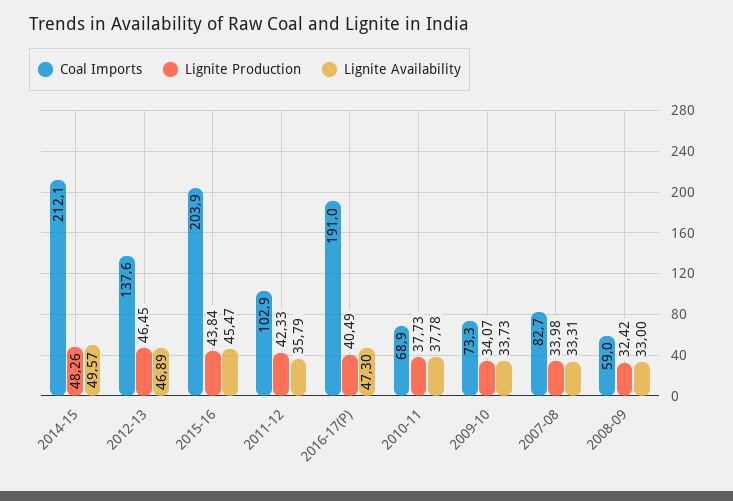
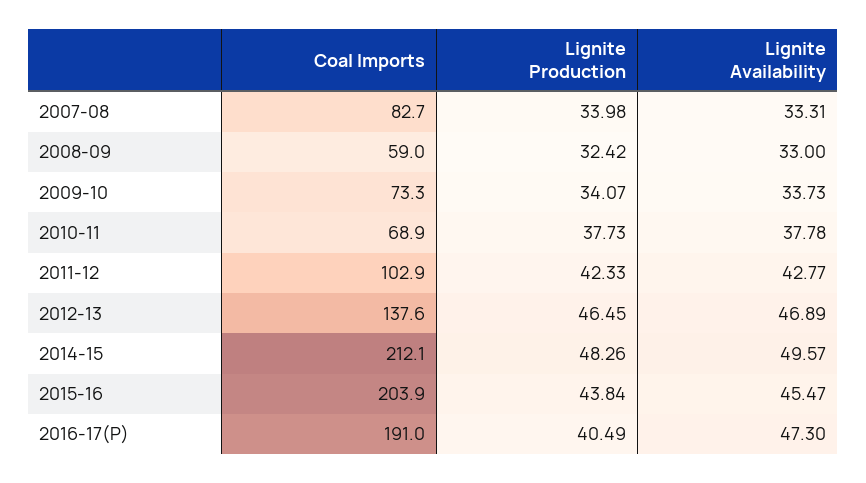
Lignite Availability, 2011-12: 35.79 -> 42.77

